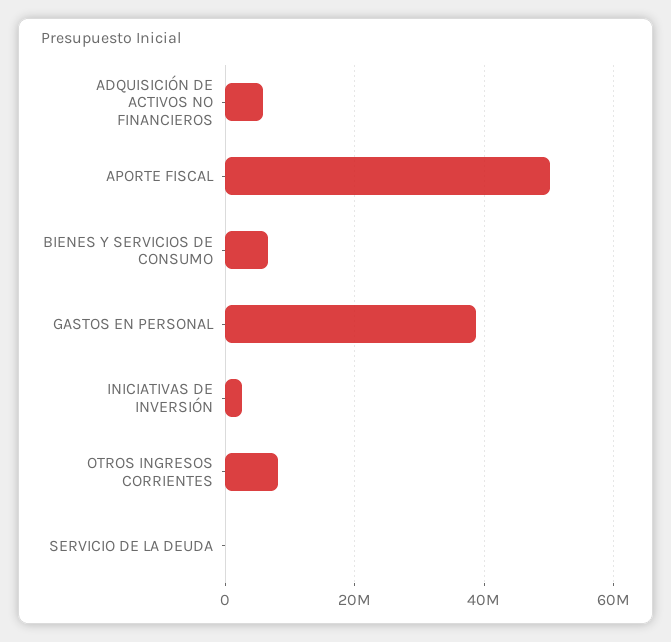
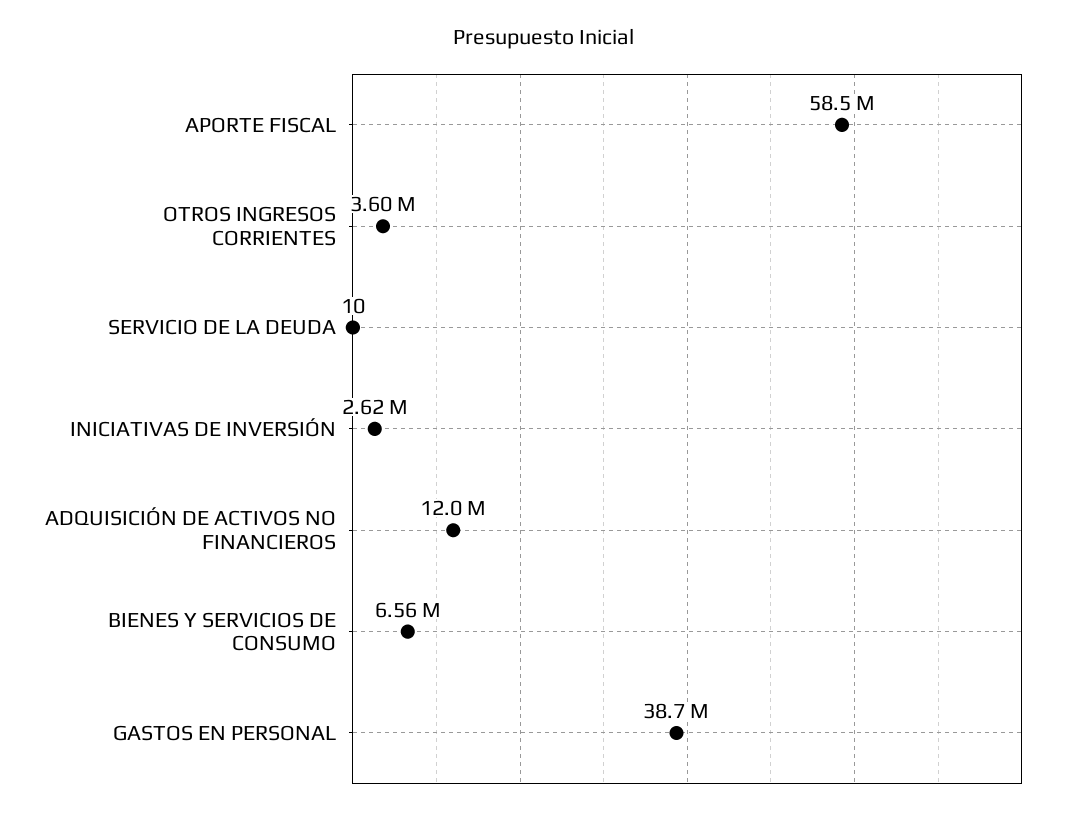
ADQUISICIÓN DE ACTIVOS NO FINANCIEROS: 6000000 -> 12000000
APORTE FISCAL: 50000000 -> 58500000
OTROS INGRESOS CORRIENTES: 8000000 -> 3600000

